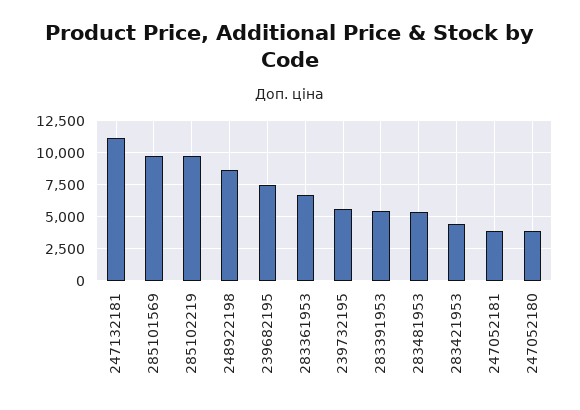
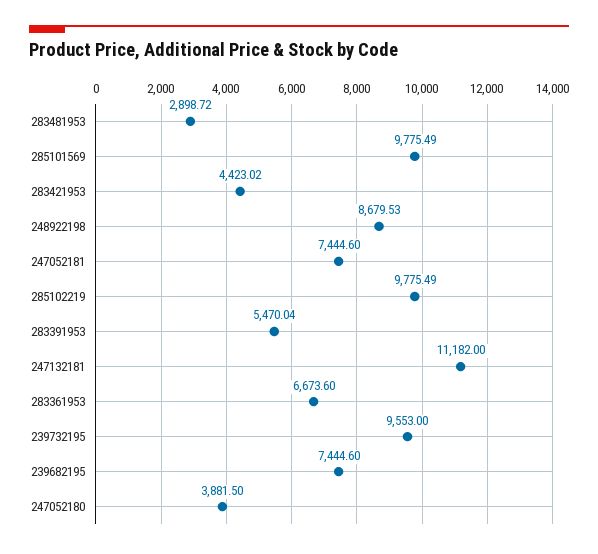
239732195: 5500 -> 9553
283481953: 5500 -> 2898.72
247052181: 4000 -> 7444.6

